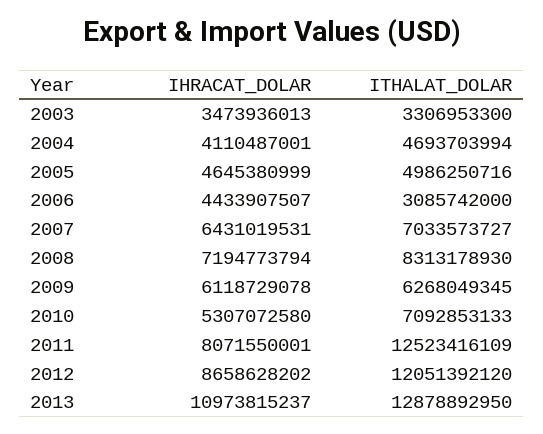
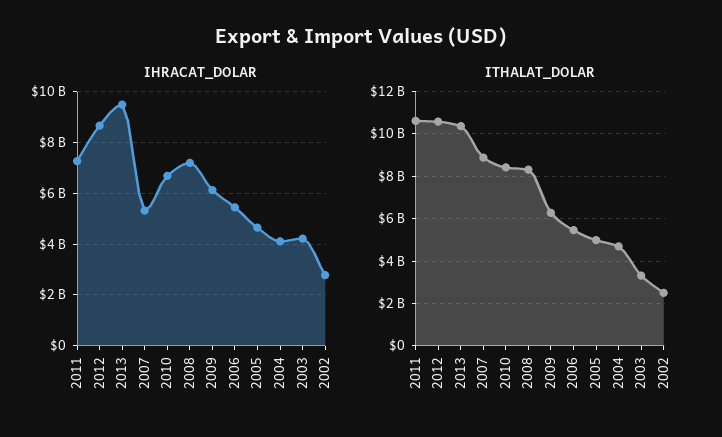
IHRACAT_DOLAR, 2003: 3473936013 -> 4250000000
IHRACAT_DOLAR, 2006: 4433907507 -> 5500000000
ITHALAT_DOLAR, 2006: 3085742000 -> 5500000000
IHRACAT_DOLAR, 2007: 6431019531 -> 5250000000
ITHALAT_DOLAR, 2007: 7033573727 -> 9000000000
IHRACAT_DOLAR, 2010: 5307072580 -> 6750000000
ITHALAT_DOLAR, 2010: 7092853133 -> 8500000000
IHRACAT_DOLAR, 2011: 8071550001 -> 7250000000
ITHALAT_DOLAR, 2011: 12523416109 -> 10500000000
ITHALAT_DOLAR, 2012: 12051392120 -> 10500000000
IHRACAT_DOLAR, 2013: 10973815237 -> 9500000000
ITHALAT_DOLAR, 2013: 12878892950 -> 10500000000
IHRACAT_DOLAR, 2002: none -> 2750000000
ITHALAT_DOLAR, 2002: none -> 2500000000

